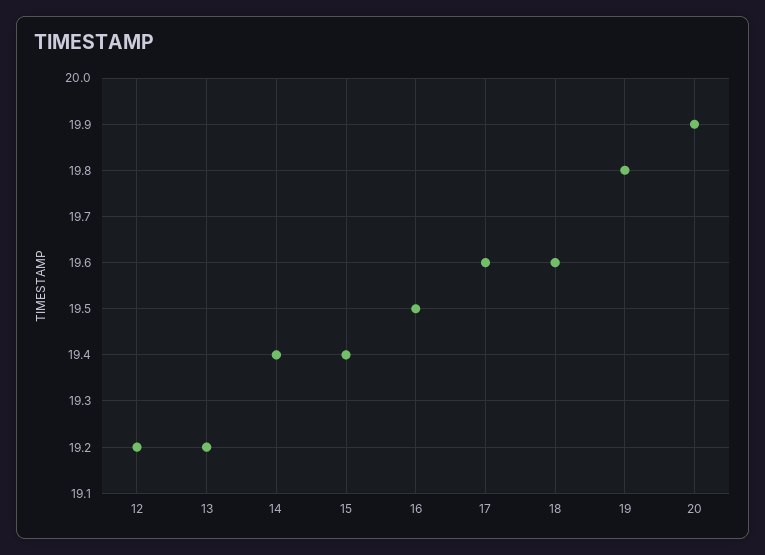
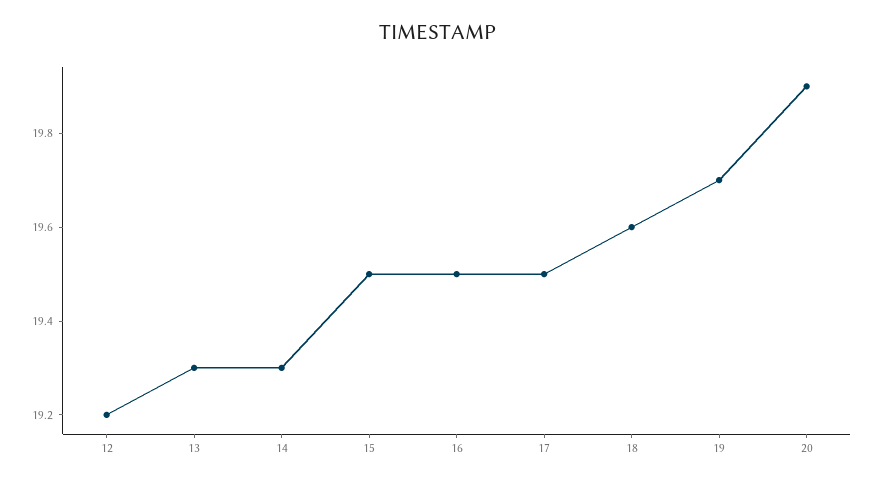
13: 19.2 -> 19.3
14: 19.4 -> 19.3
15: 19.4 -> 19.5
17: 19.6 -> 19.5
19: 19.8 -> 19.7

